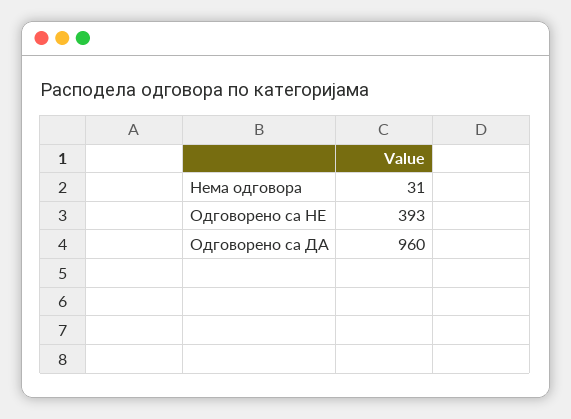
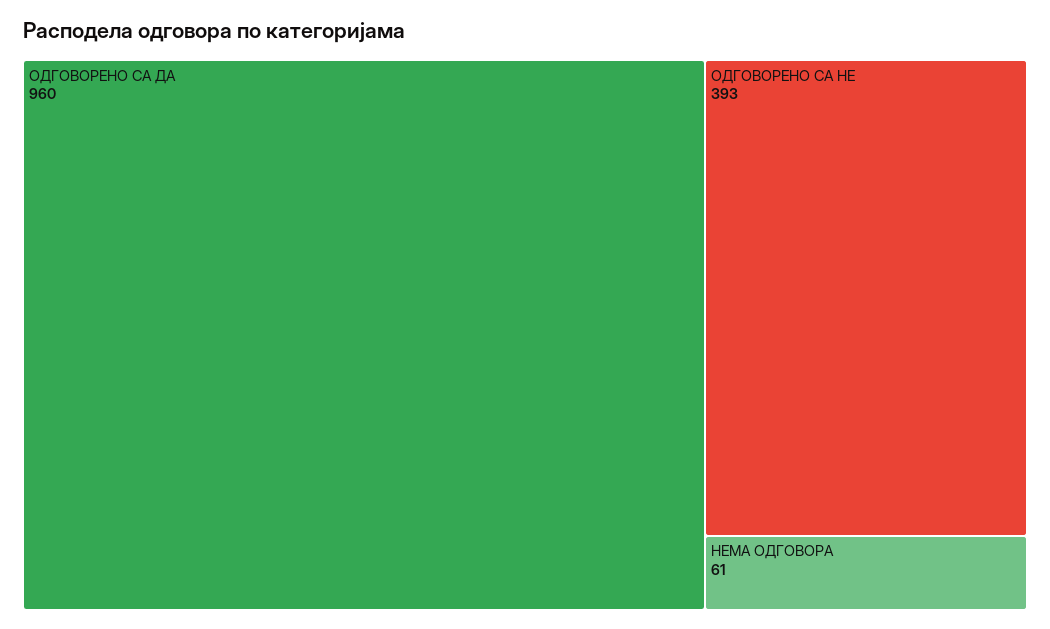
Нема одговора: 31 -> 61

